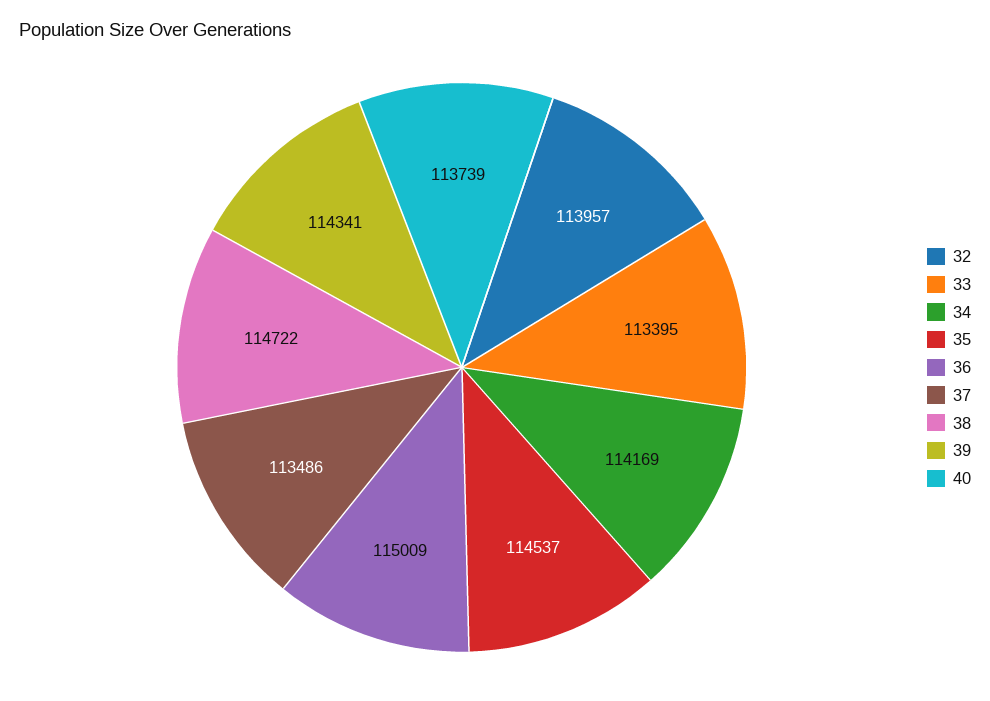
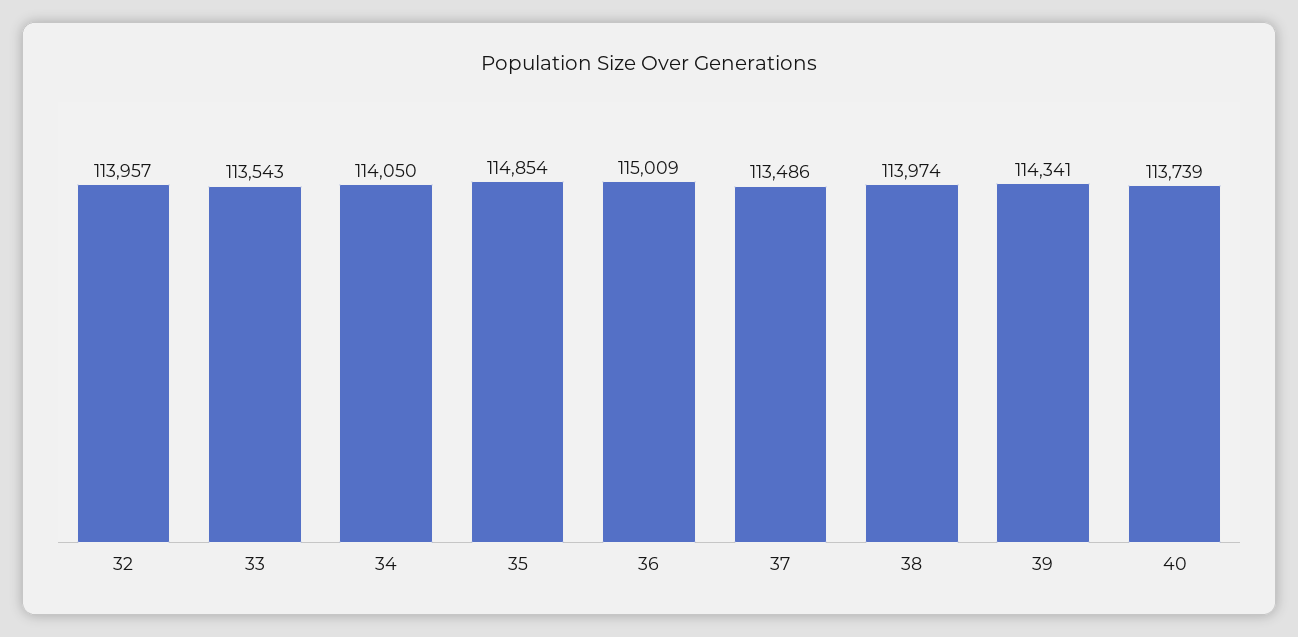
33: 113395 -> 113543
34: 114169 -> 114050
35: 114537 -> 114854
38: 114722 -> 113974

